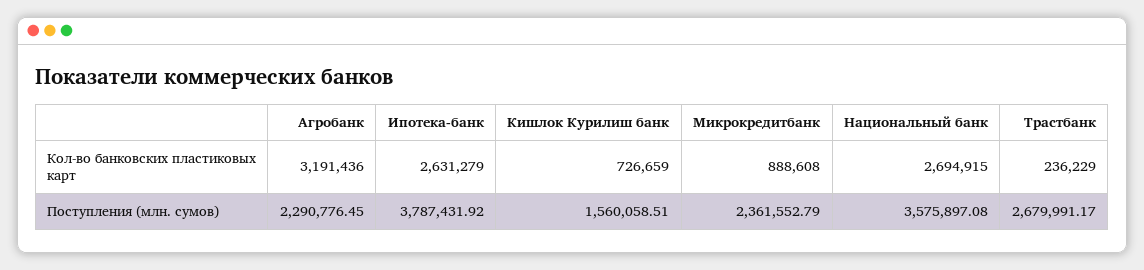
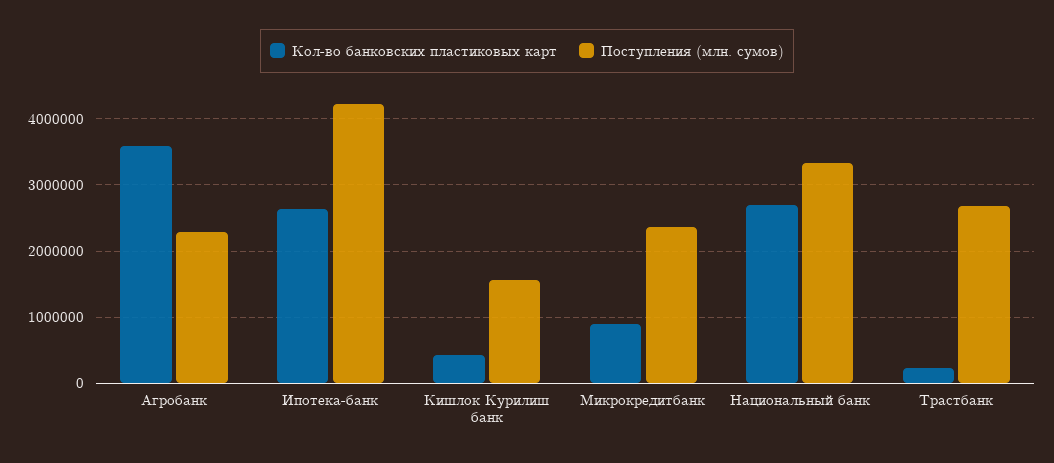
Кол-во банковских пластиковых карт, Агробанк: 3191436 -> 3600000
Кол-во банковских пластиковых карт, Кишлок Курилиш банк: 726659 -> 400000
Поступления (млн. сумов), Ипотека-банк: 3787431.92 -> 4200000
Поступления (млн. сумов), Национальный банк: 3575897.08 -> 3300000

